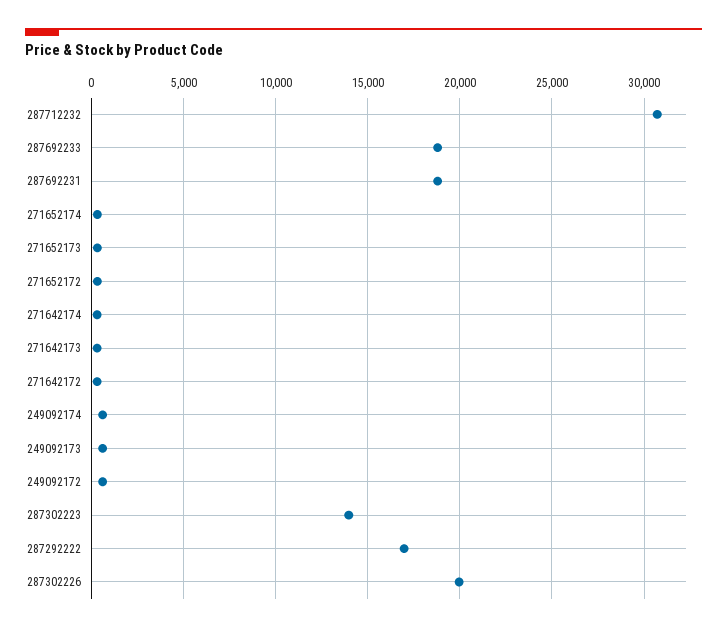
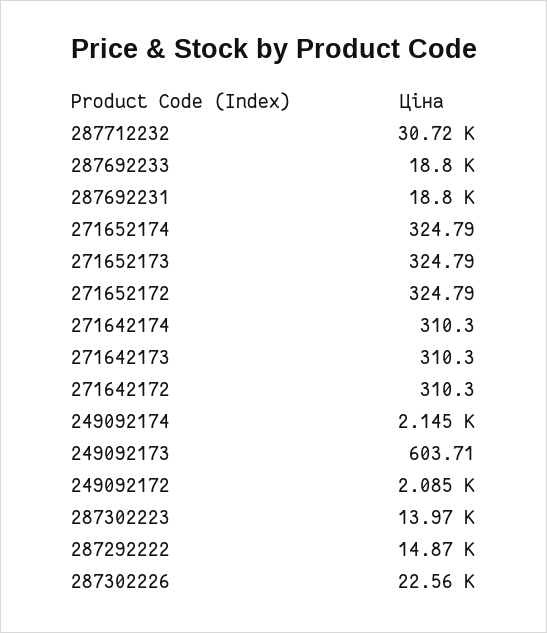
249092174: 500 -> 2145
249092172: 500 -> 2085
287292222: 17000 -> 14870
287302226: 20000 -> 22560

